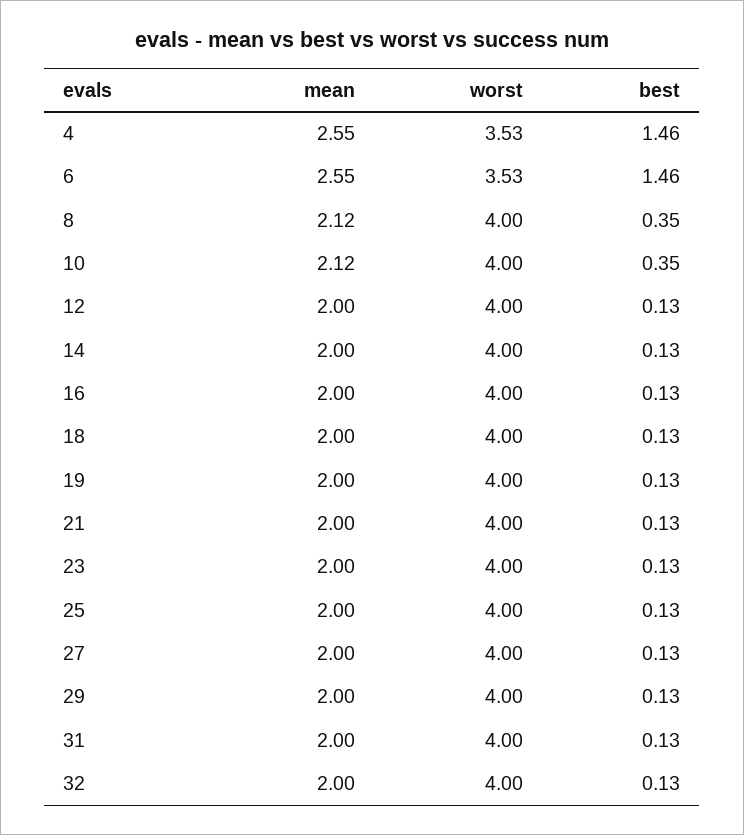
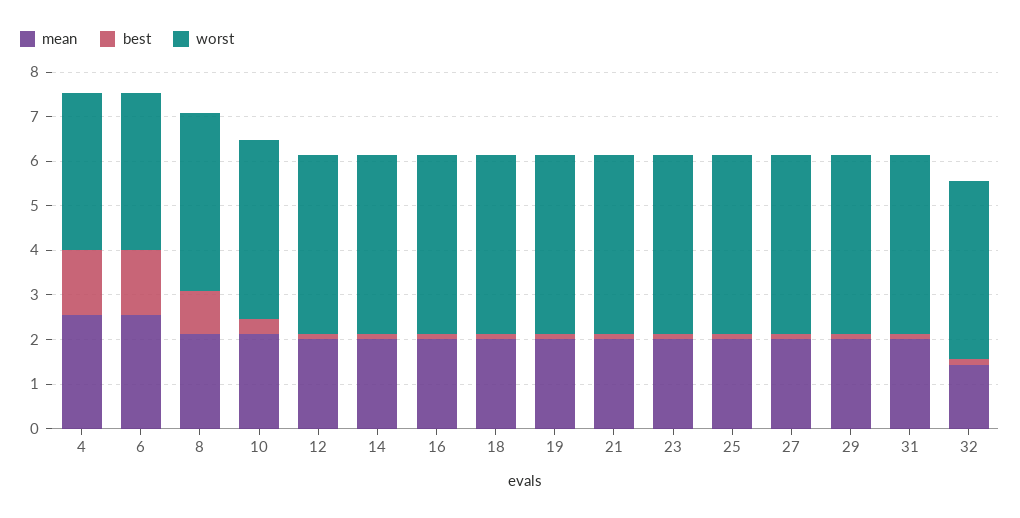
best, 8: 0.35 -> 1
mean, 32: 2 -> 1.4

